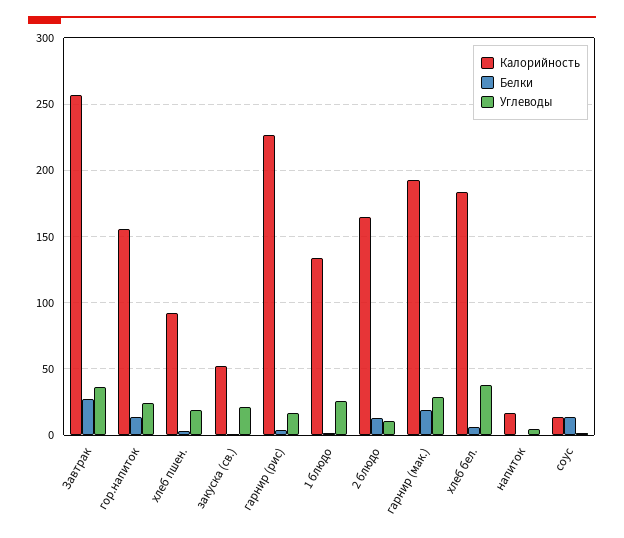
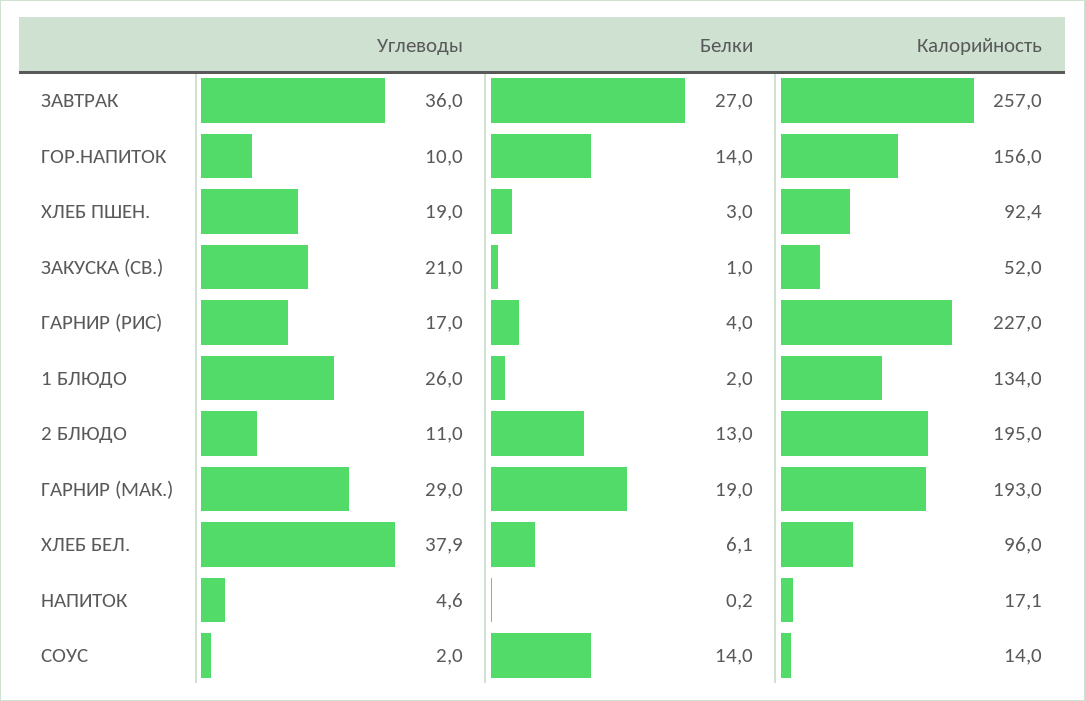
Углеводы, гор.напиток: 25 -> 10
Калорийность, 2 блюдо: 165 -> 195
Калорийность, хлеб бел.: 185 -> 96

